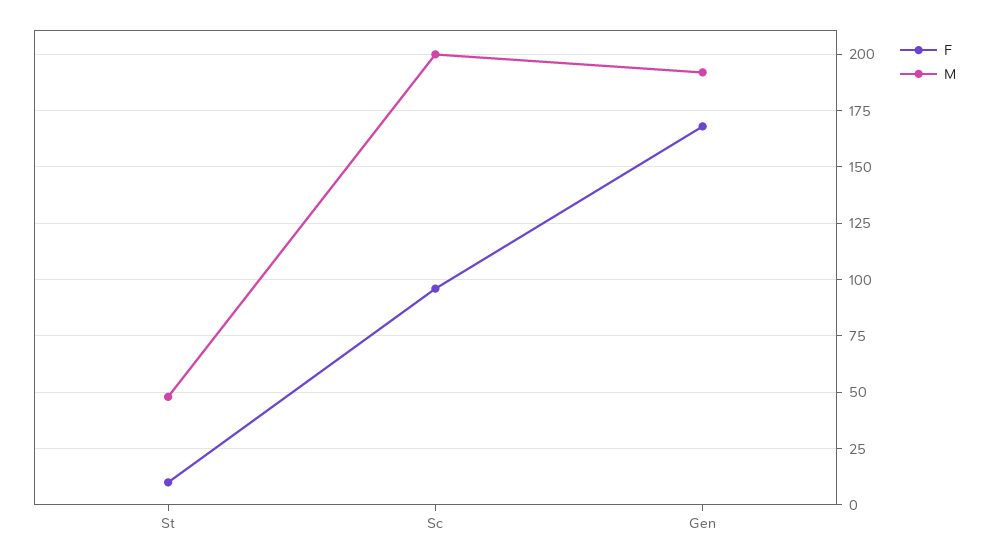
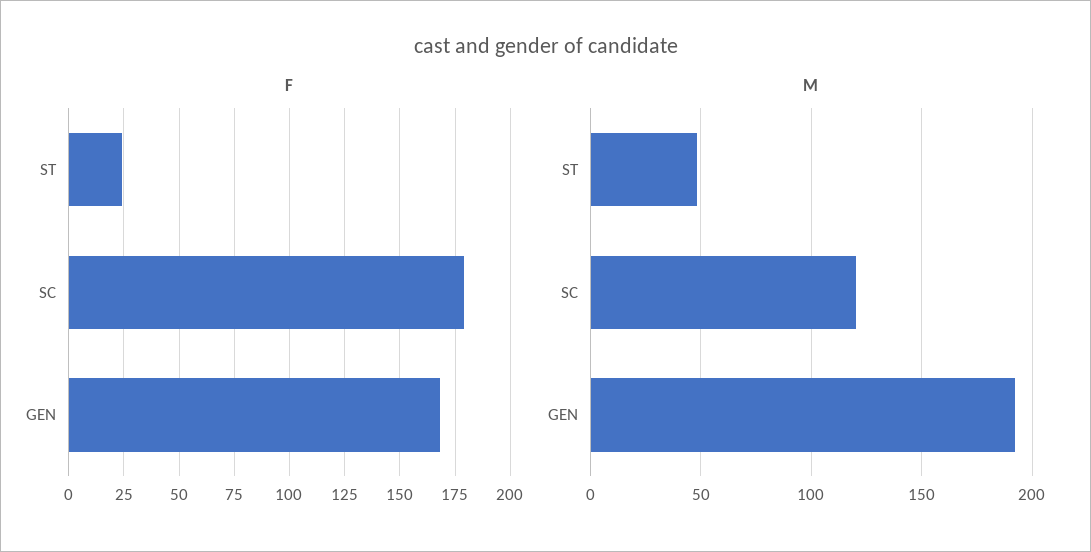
F, St: 10 -> 25
F, Sc: 95 -> 180
M, Sc: 200 -> 120

